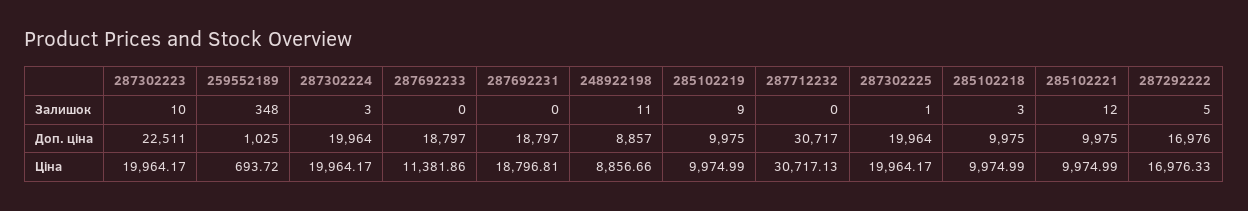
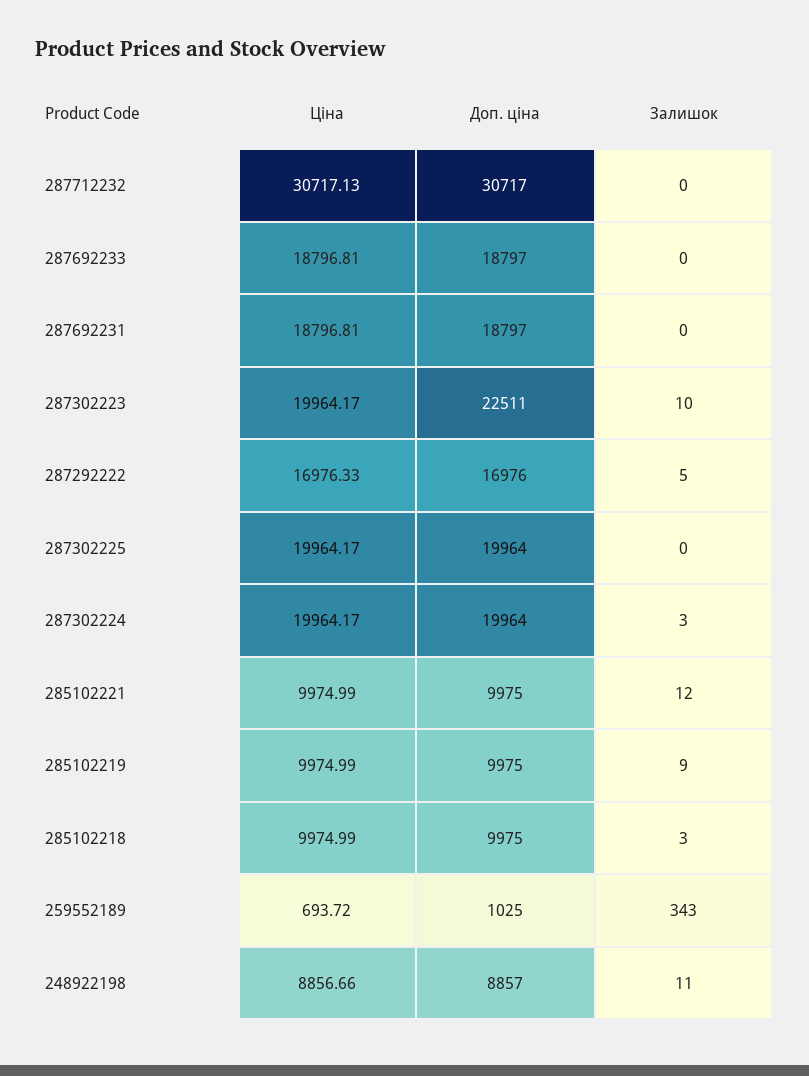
259552189, Залишок: 348 -> 343
287302225, Залишок: 1 -> 0
287692233, Ціна: 11381.86 -> 18796.81

